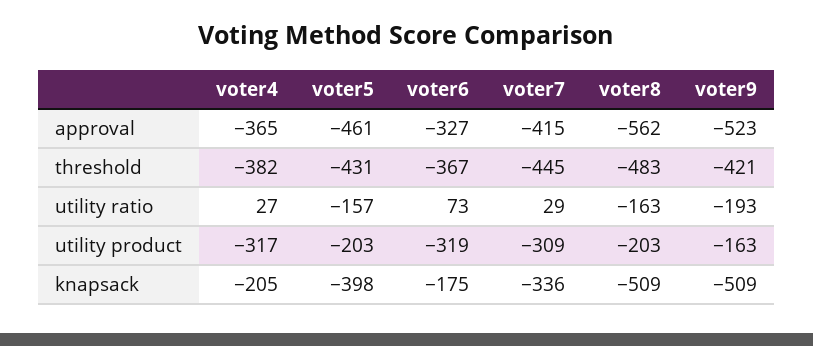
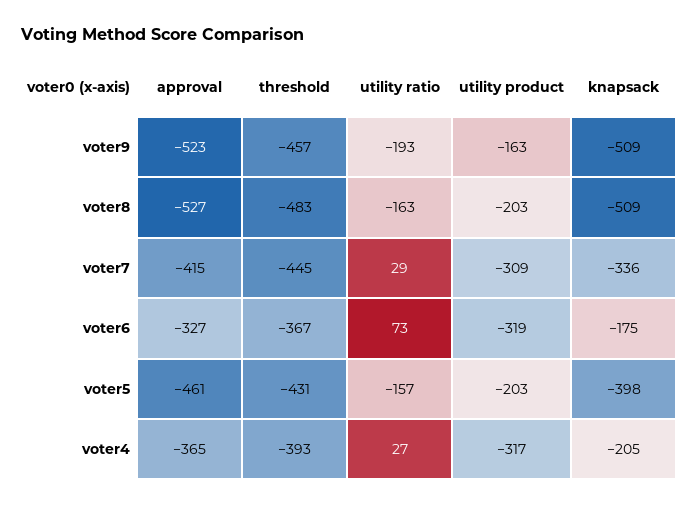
voter8, approval: -562 -> -527
voter4, threshold: -382 -> -393
voter9, threshold: -421 -> -457

